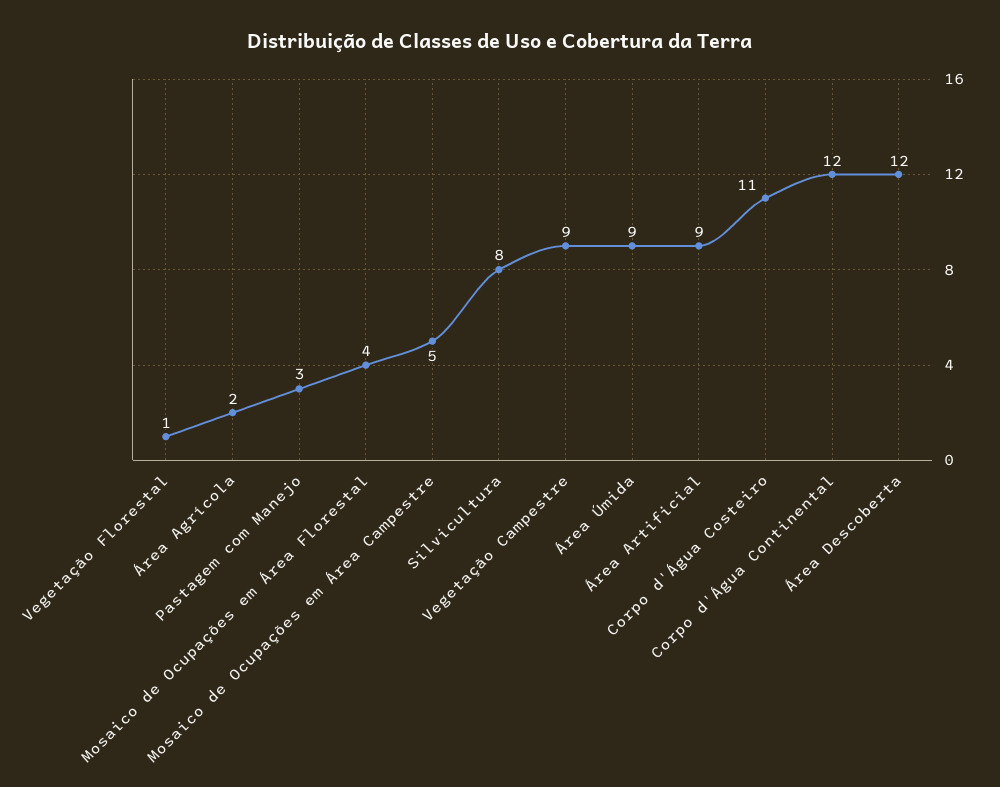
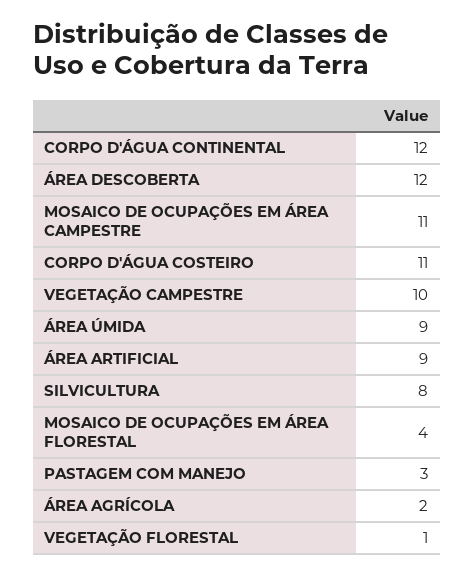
Mosaico de Ocupações em Área Campestre: 5 -> 11
Vegetação Campestre: 9 -> 10

